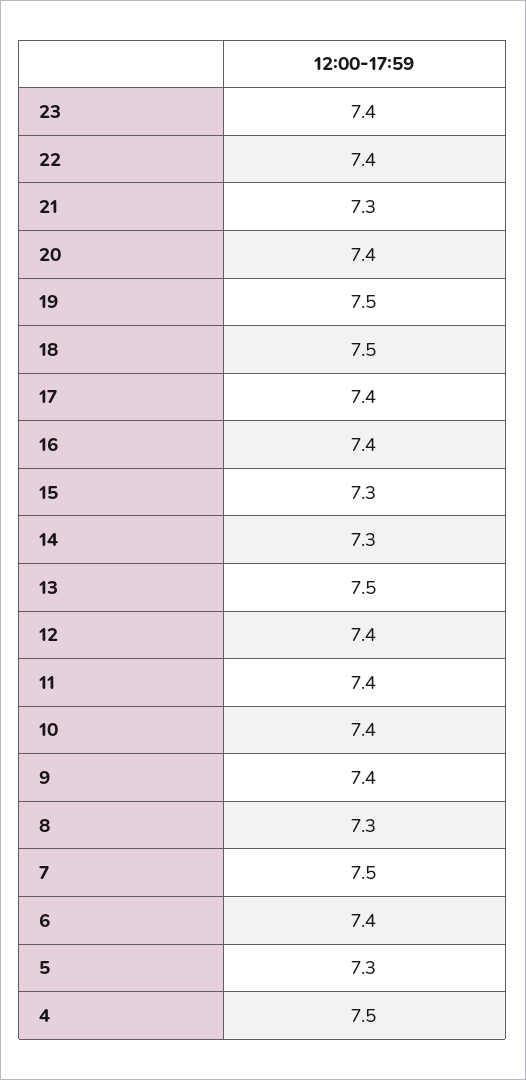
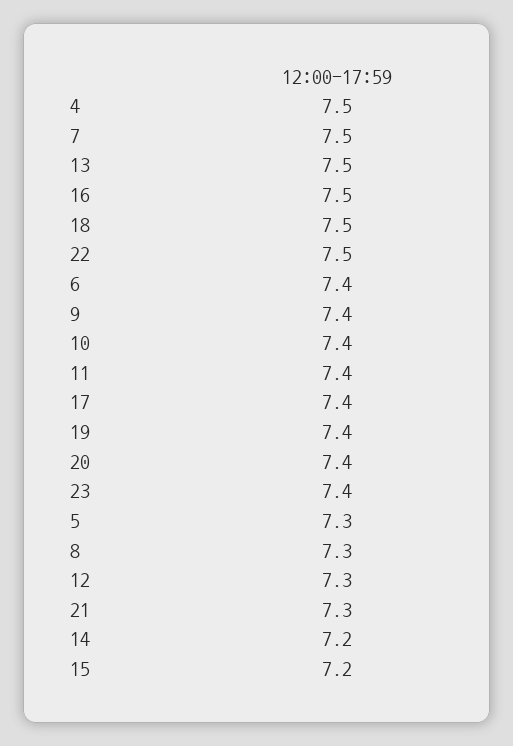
22: 7.4 -> 7.5
19: 7.5 -> 7.4
16: 7.4 -> 7.5
15: 7.3 -> 7.2
14: 7.3 -> 7.2
12: 7.4 -> 7.3

